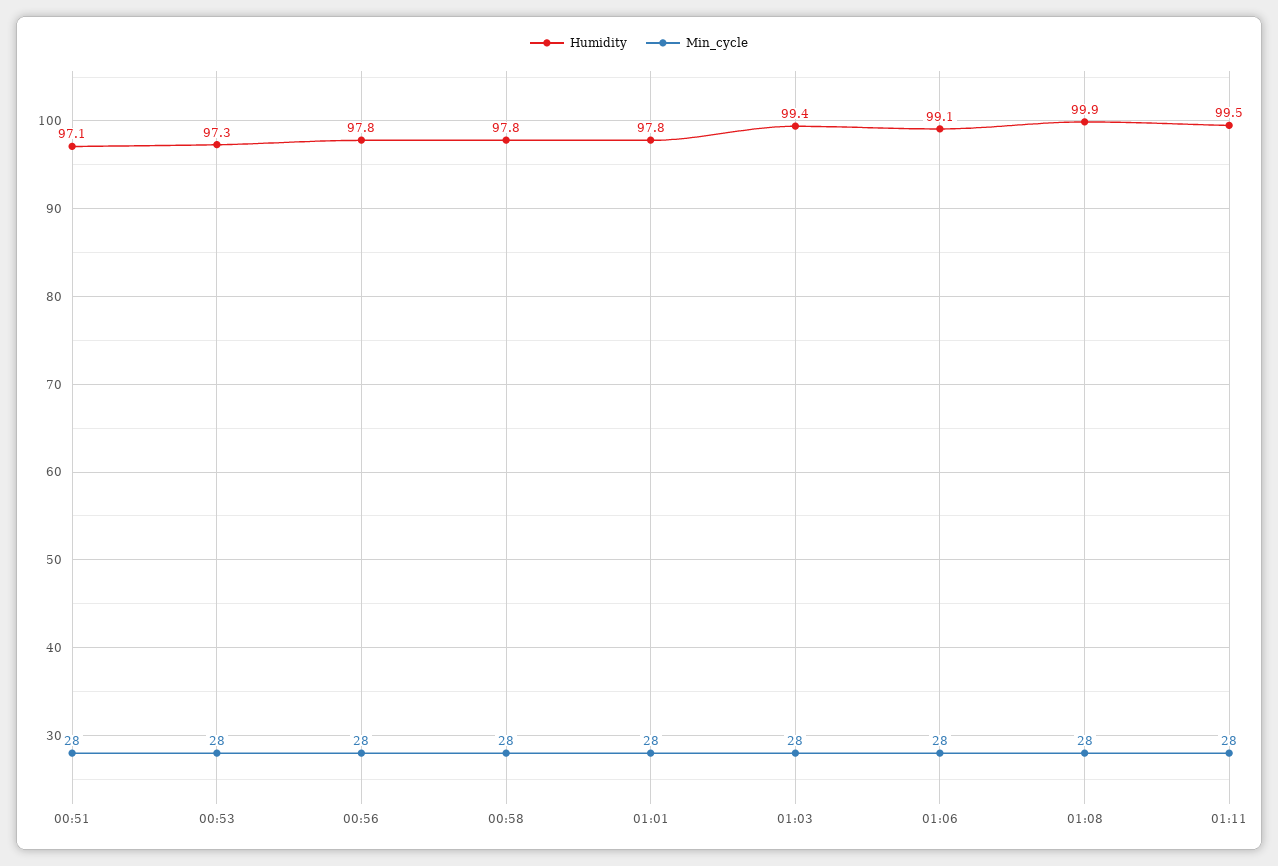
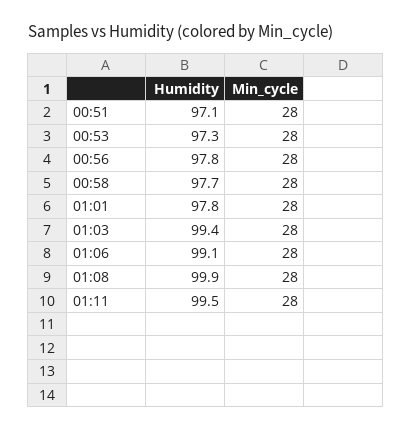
Humidity, 00:58: 97.8 -> 97.7

